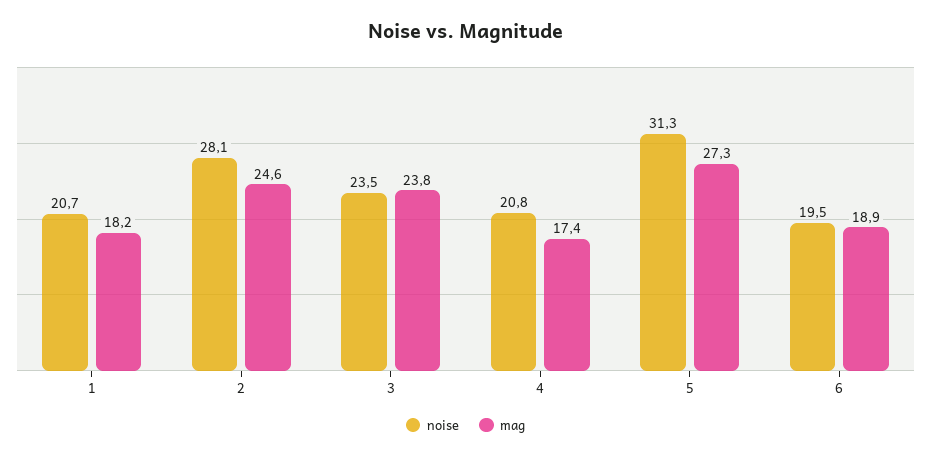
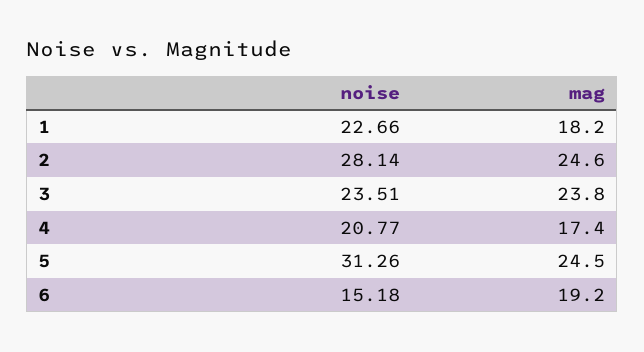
noise, 1: 20.7 -> 22.66
mag, 5: 27.3 -> 24.5
noise, 6: 19.5 -> 15.18
mag, 6: 18.9 -> 19.2

